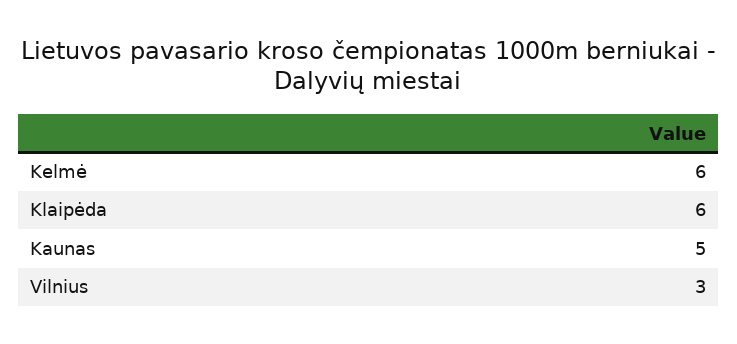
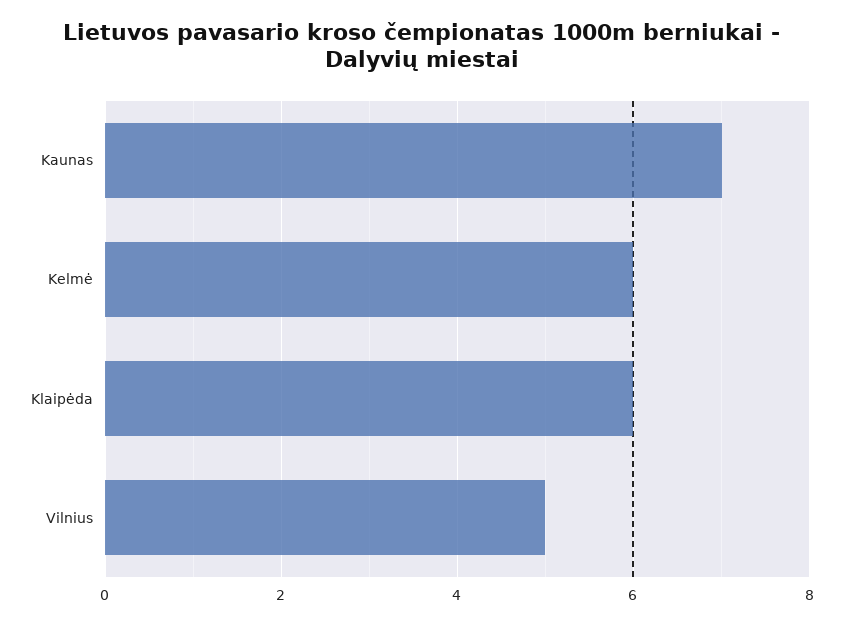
Kaunas: 5 -> 7
Vilnius: 3 -> 5

